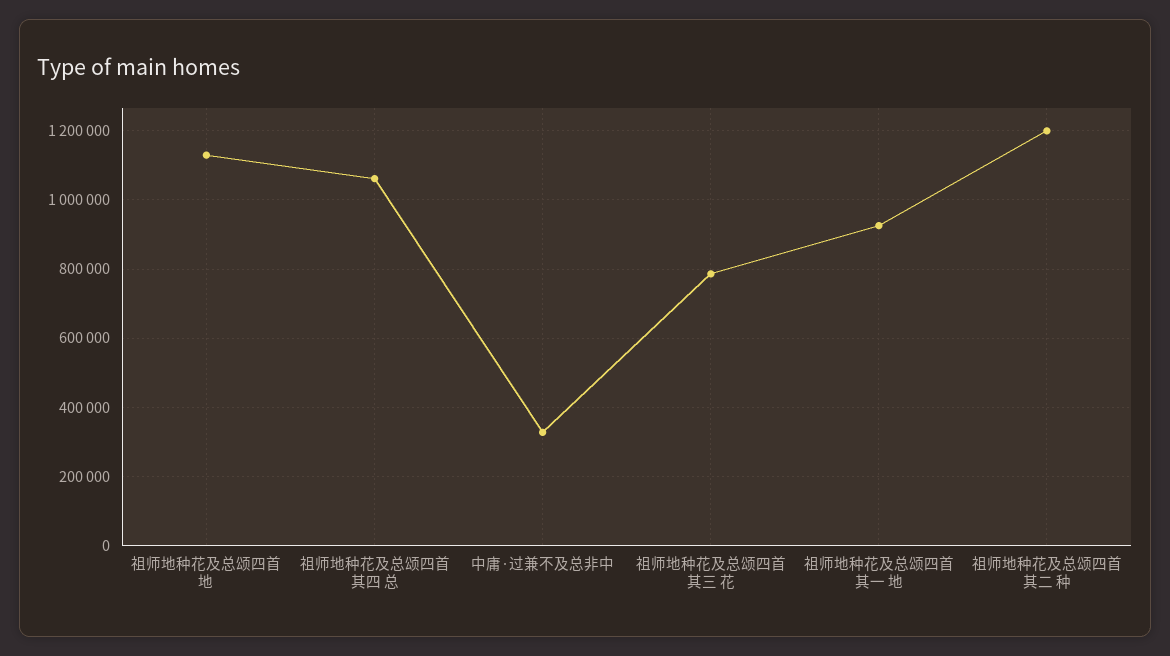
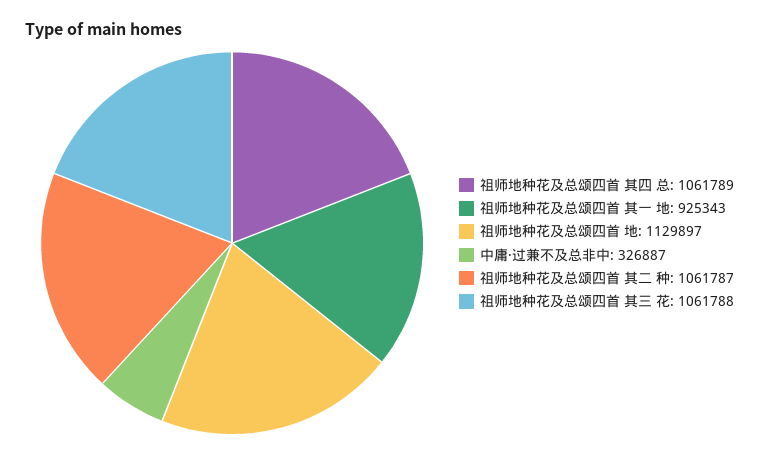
祖师地种花及总颂四首 其三 花: 780000 -> 1061788
祖师地种花及总颂四首 其二 种: 1200000 -> 1061787

